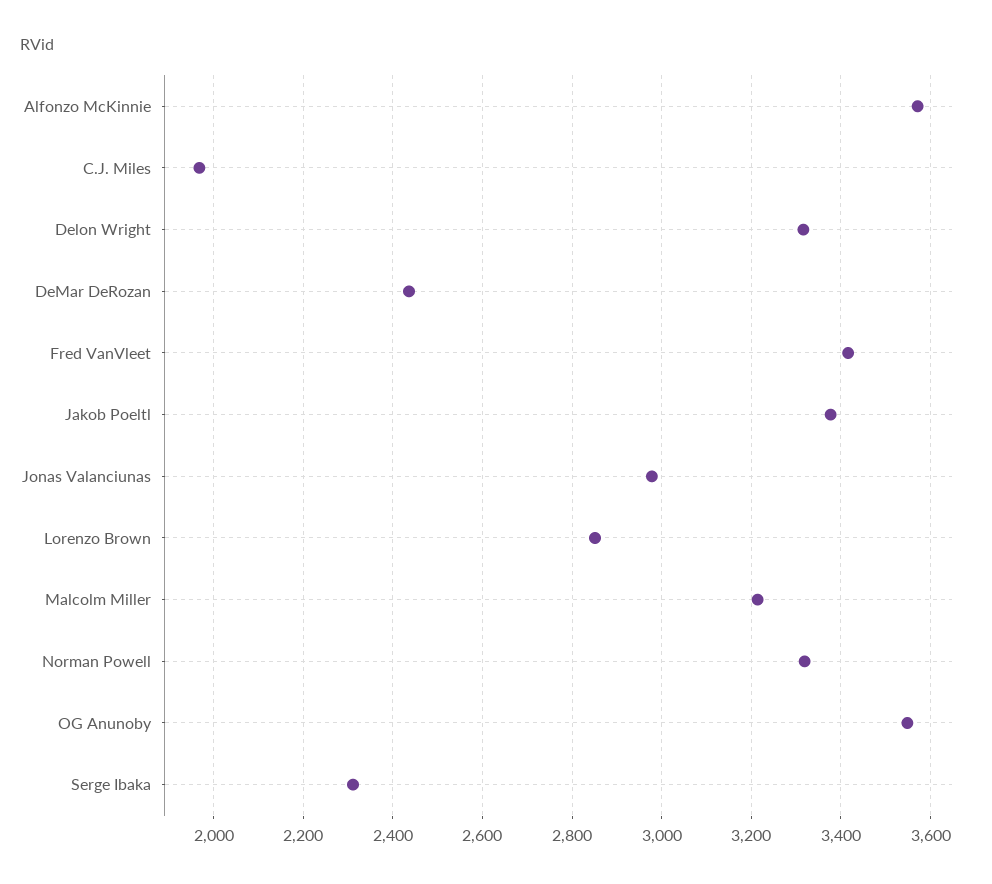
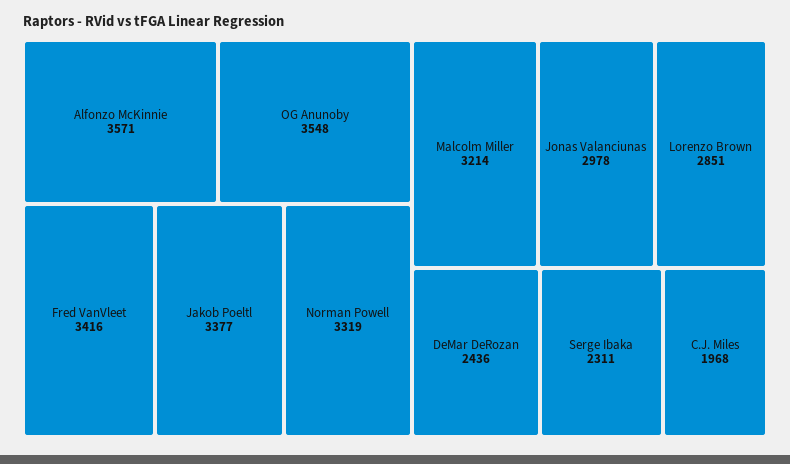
Delon Wright: 3320 -> none

